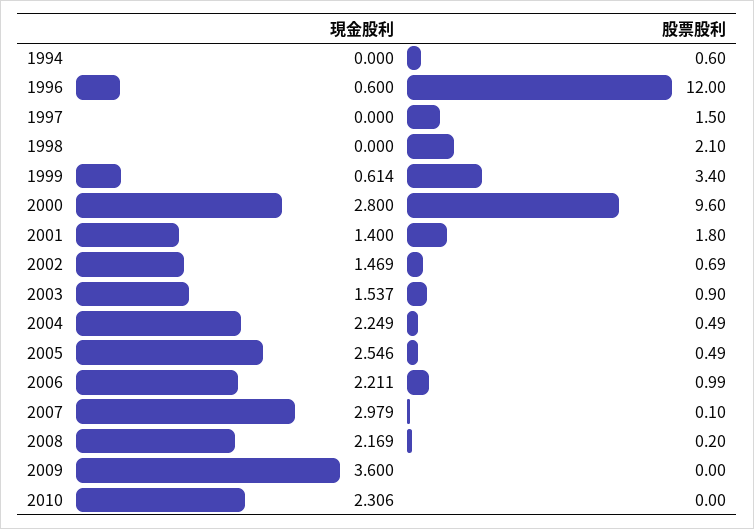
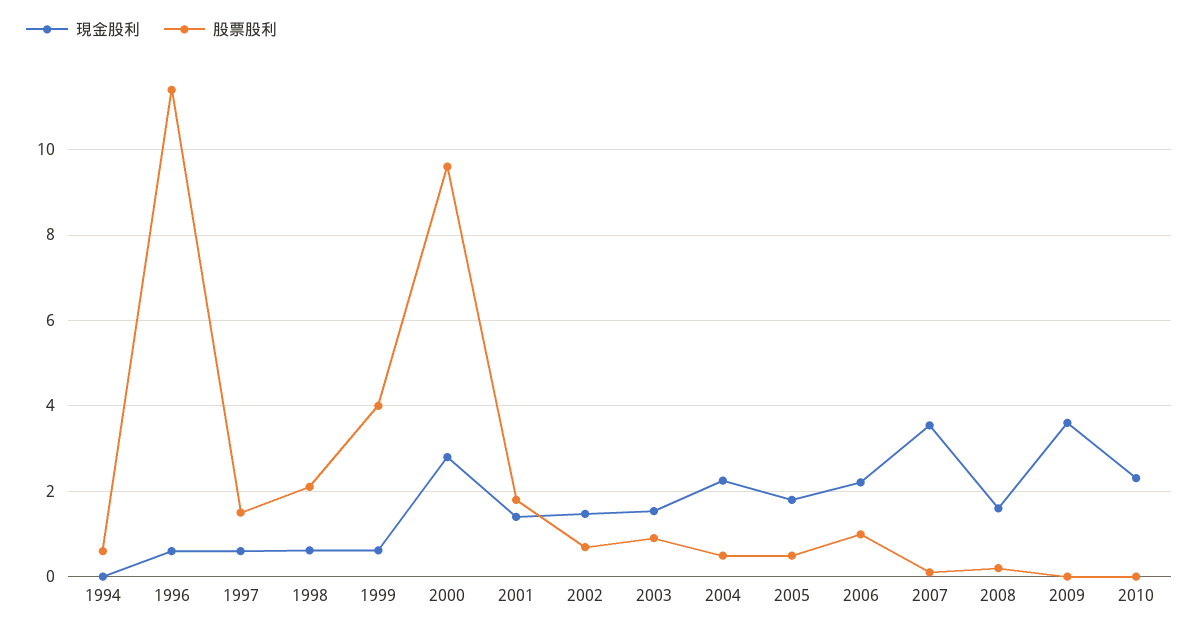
股票股利, 1996: 12 -> 11.4
現金股利, 1997: 0 -> 0.6
現金股利, 1998: 0 -> 0.6
股票股利, 1999: 3.4 -> 4
現金股利, 2005: 2.546 -> 1.8
現金股利, 2007: 2.979 -> 3.6
現金股利, 2008: 2.169 -> 1.6

